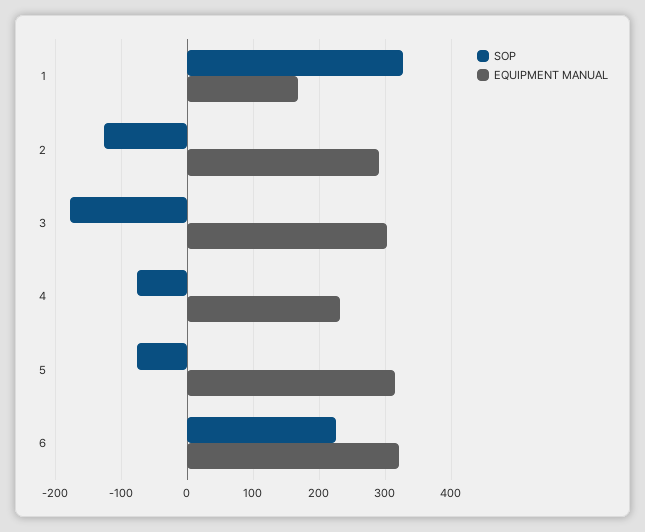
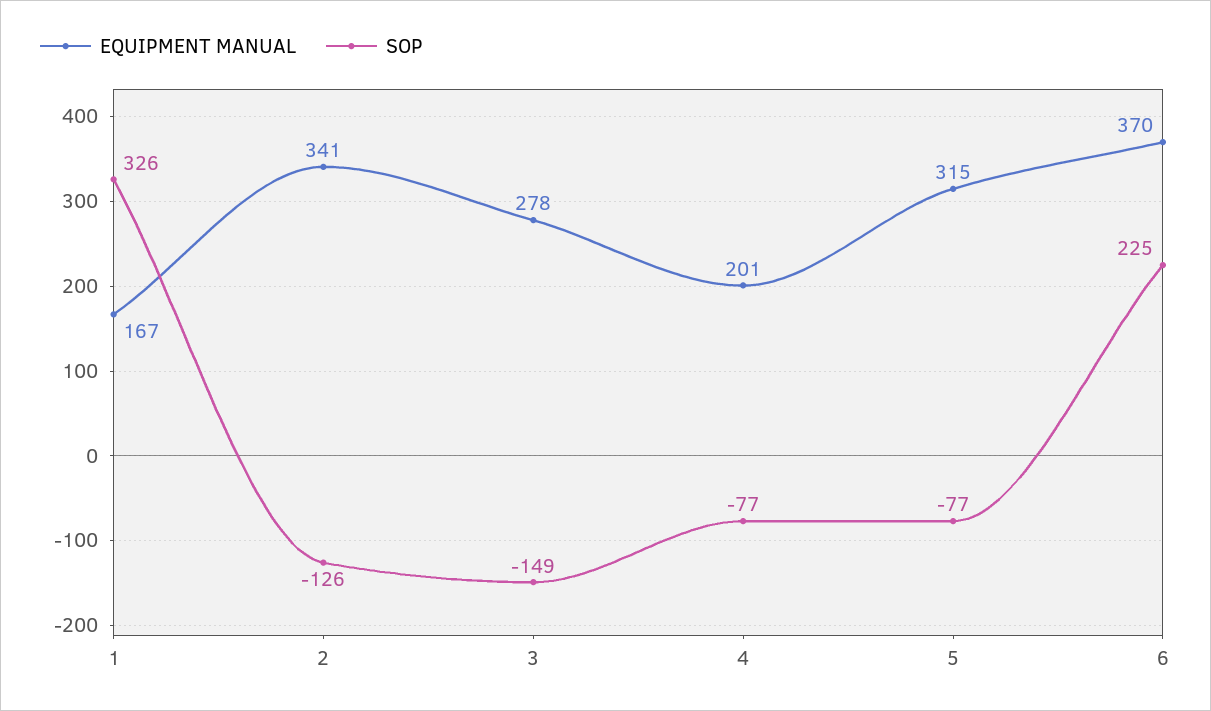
EQUIPMENT MANUAL, 2: 290 -> 341
SOP, 3: -180 -> -149
EQUIPMENT MANUAL, 3: 300 -> 278
EQUIPMENT MANUAL, 4: 230 -> 201
EQUIPMENT MANUAL, 6: 320 -> 370

